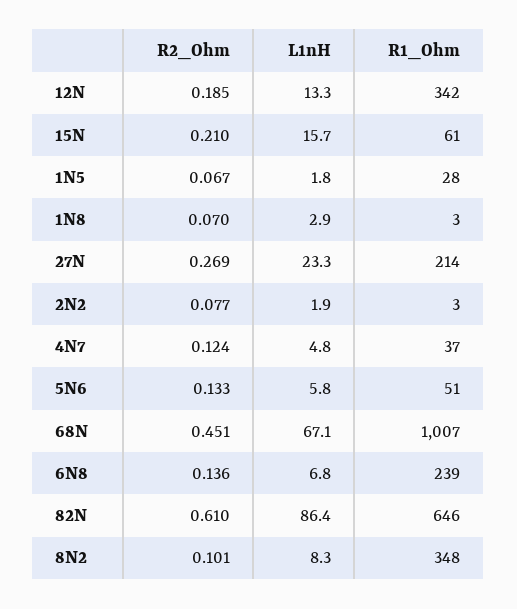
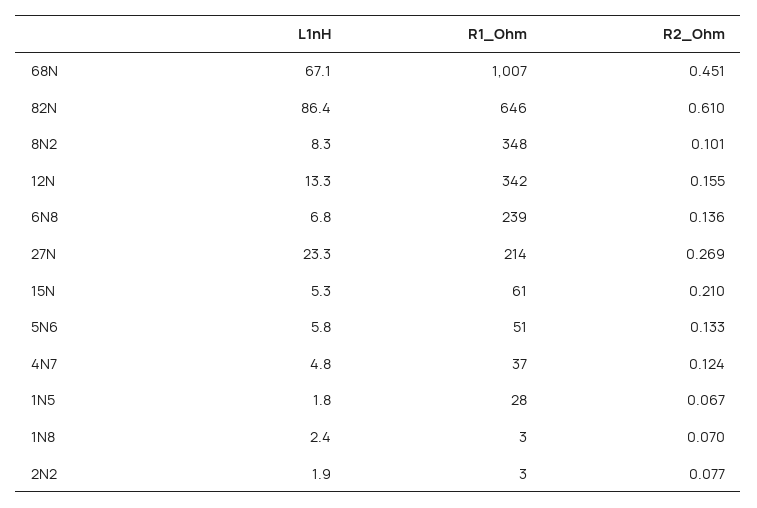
R2_Ohm, 12N: 0.185 -> 0.155
L1nH, 15N: 15.7 -> 5.3
L1nH, 1N8: 2.9 -> 2.4

